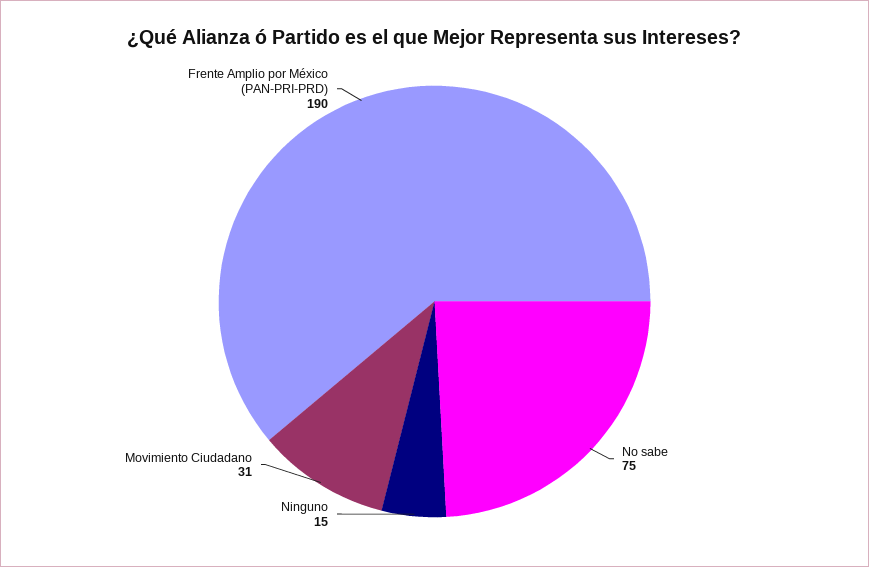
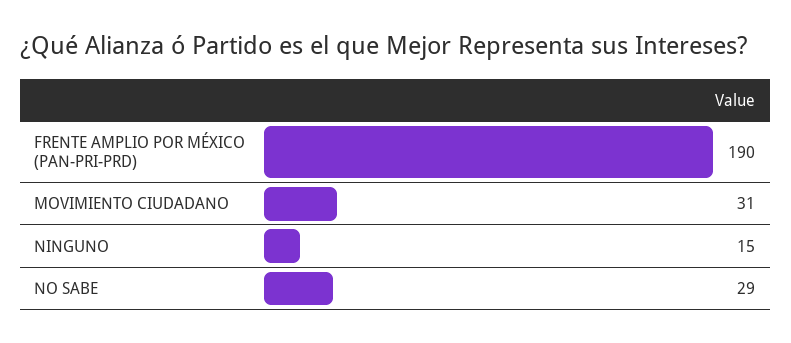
No sabe: 75 -> 29

